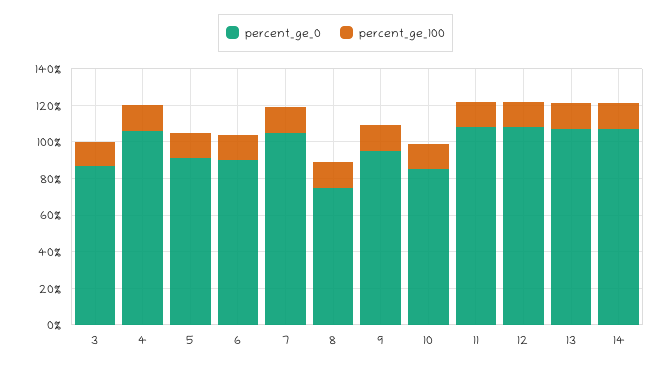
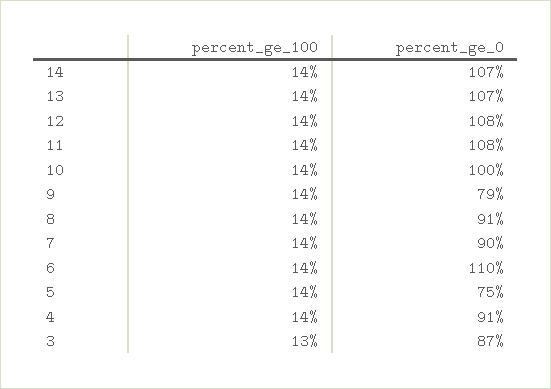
percent_ge_0, 4: 105 -> 91
percent_ge_0, 5: 90 -> 75
percent_ge_0, 6: 90 -> 110
percent_ge_0, 7: 105 -> 90
percent_ge_0, 8: 75 -> 91
percent_ge_0, 9: 95 -> 79
percent_ge_0, 10: 85 -> 100

